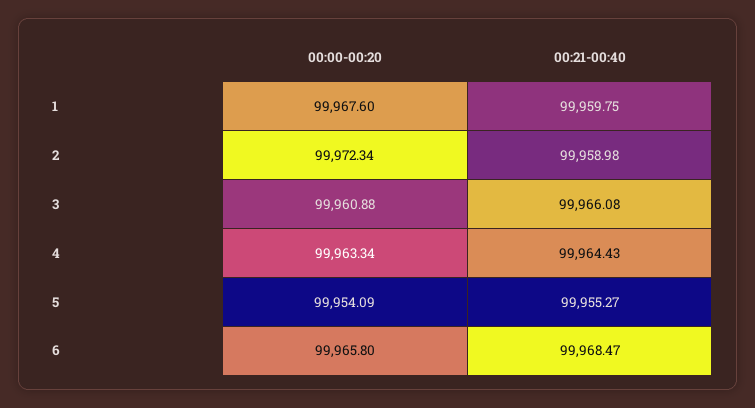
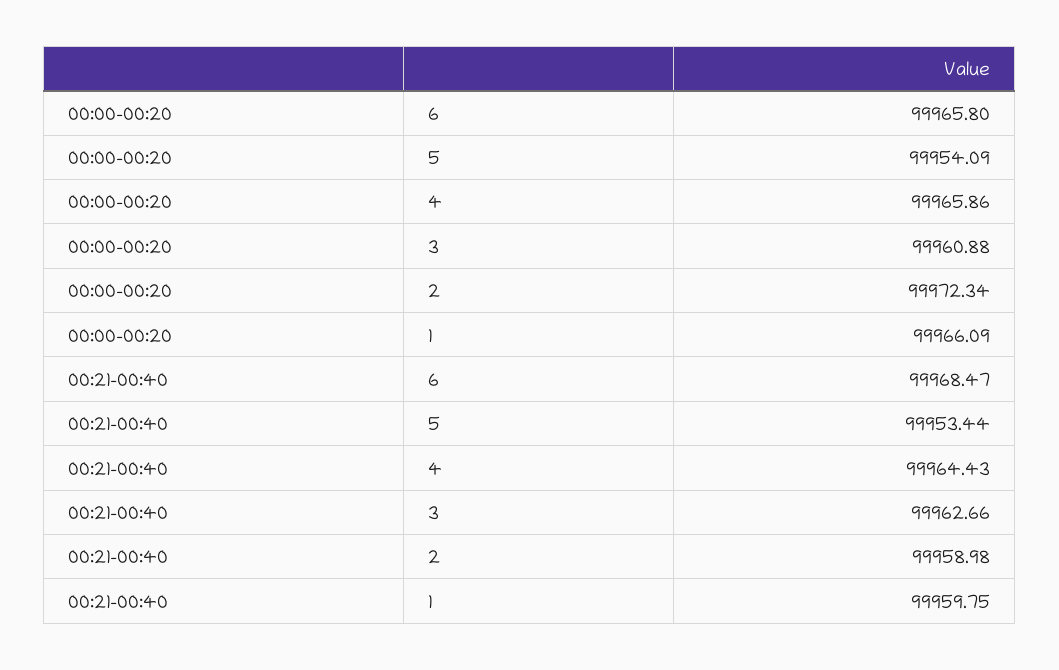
00:00-00:20, 1: 99967.6 -> 99966.09
00:21-00:40, 3: 99966.08 -> 99962.66
00:00-00:20, 4: 99963.34 -> 99965.86
00:21-00:40, 5: 99955.27 -> 99953.44

